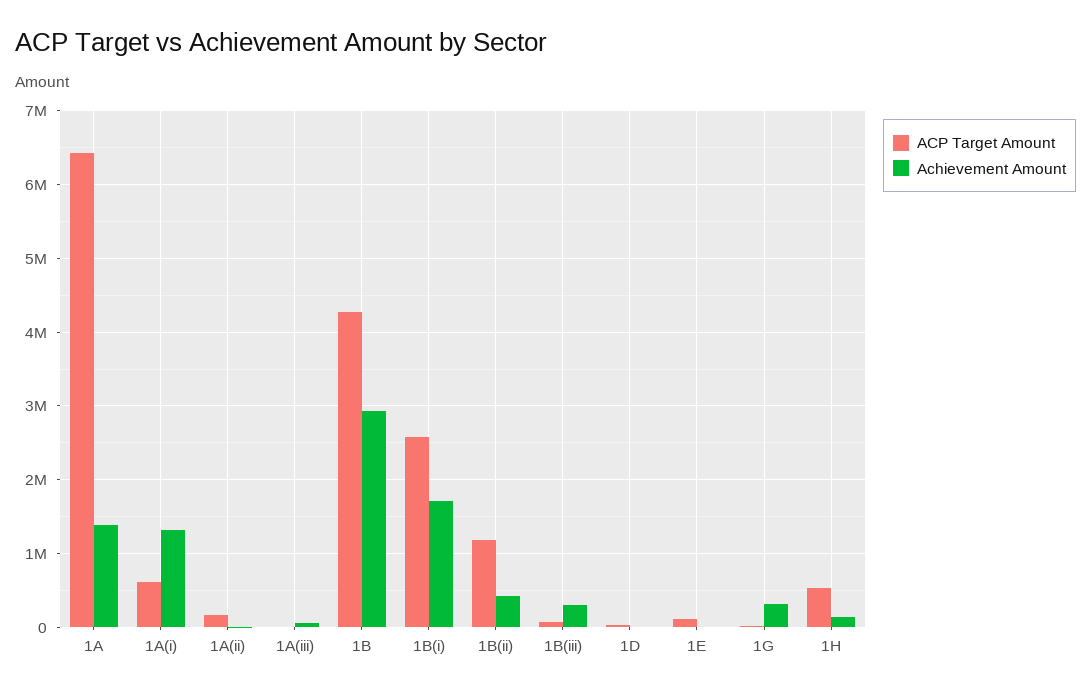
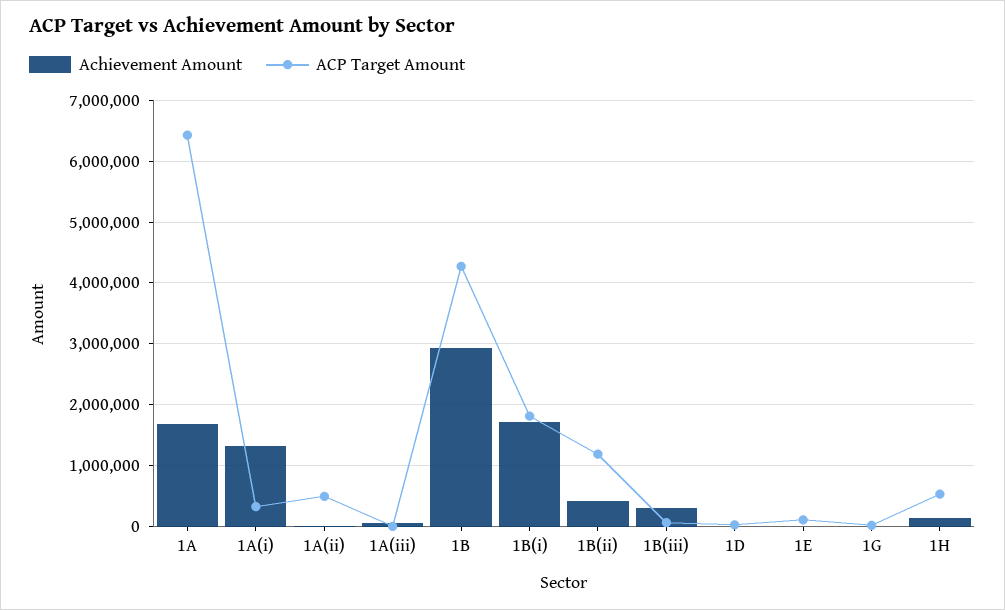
Achievement Amount, 1A: 1400000 -> 1700000
ACP Target Amount, 1A(i): 600000 -> 300000
ACP Target Amount, 1A(ii): 200000 -> 500000
ACP Target Amount, 1B(i): 2600000 -> 1800000
Achievement Amount, 1G: 300000 -> 0

